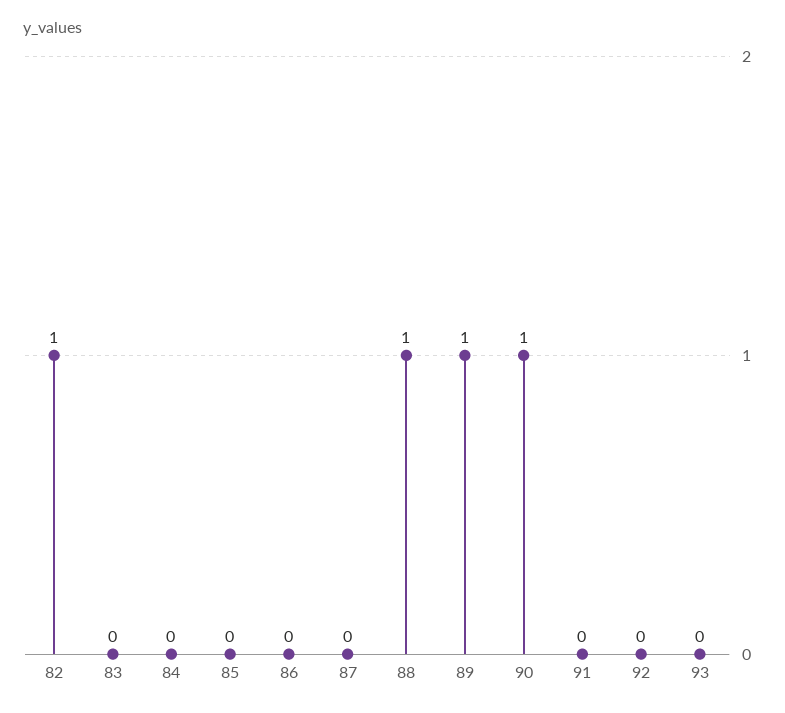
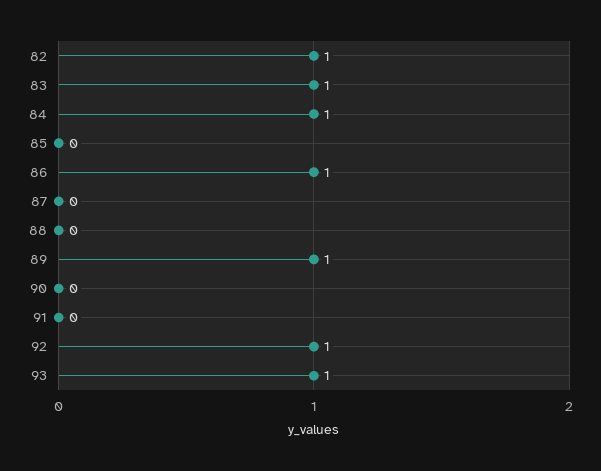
83: 0 -> 1
84: 0 -> 1
86: 0 -> 1
88: 1 -> 0
90: 1 -> 0
92: 0 -> 1
93: 0 -> 1

